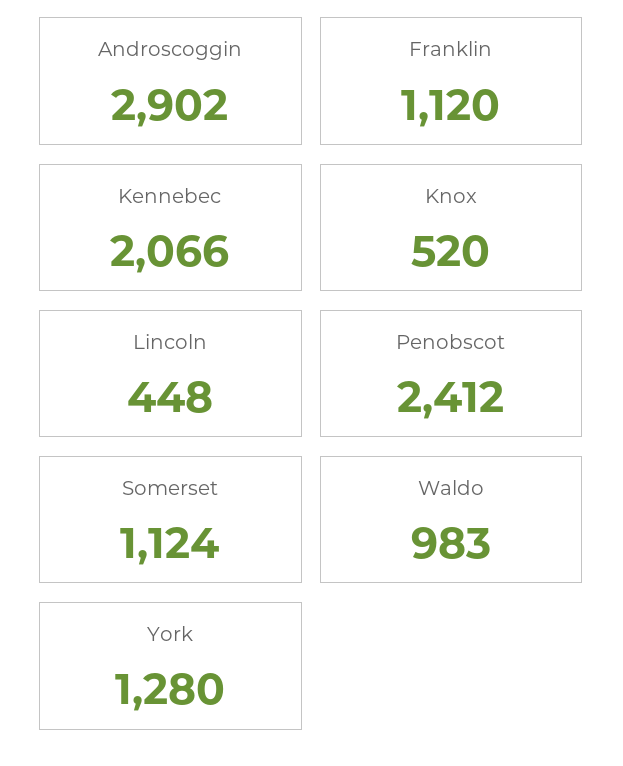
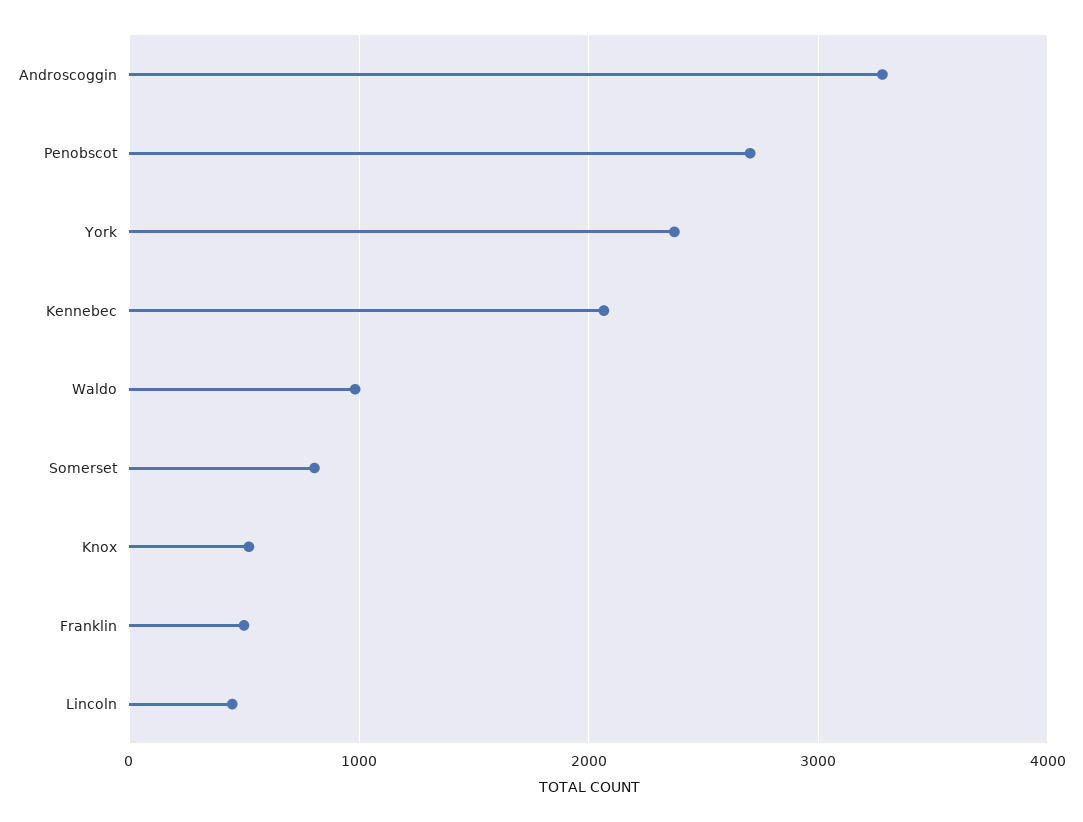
Androscoggin: 2902 -> 3300
Franklin: 1120 -> 500
Penobscot: 2412 -> 2700
Somerset: 1124 -> 800
York: 1280 -> 2400

